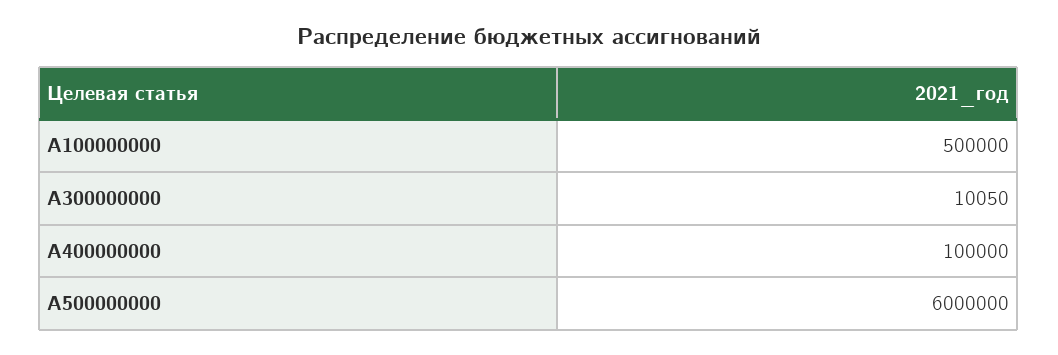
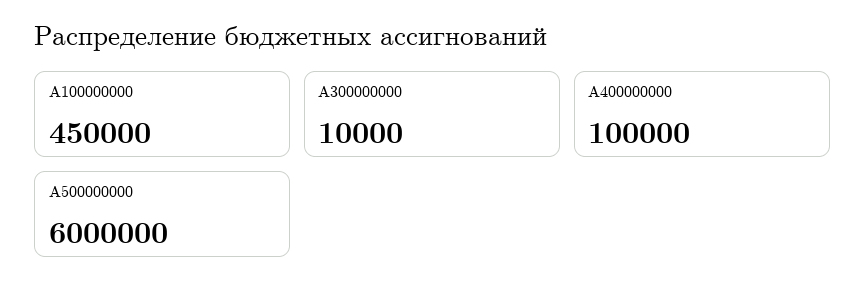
A100000000: 500000 -> 450000
A300000000: 10050 -> 10000

